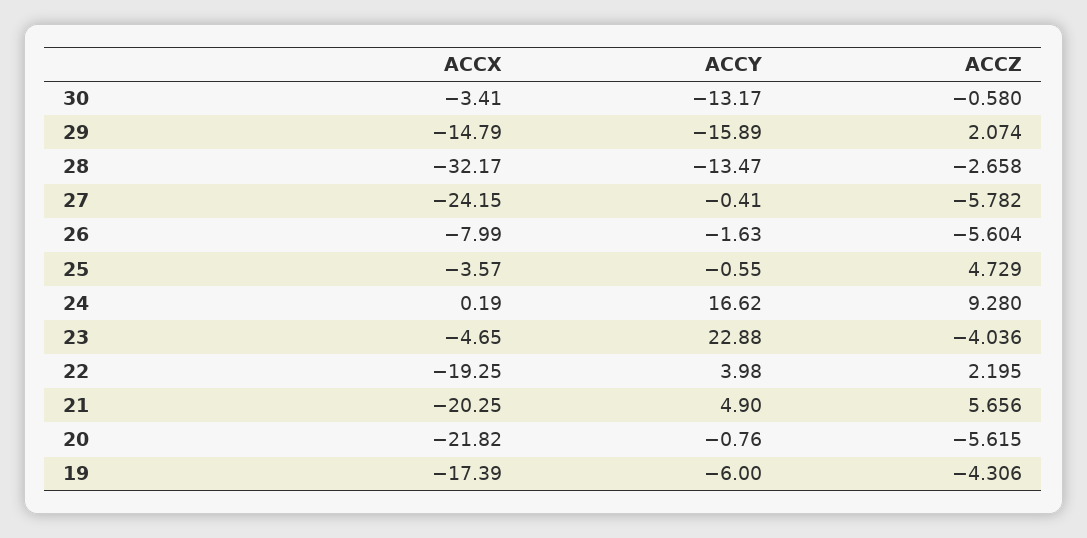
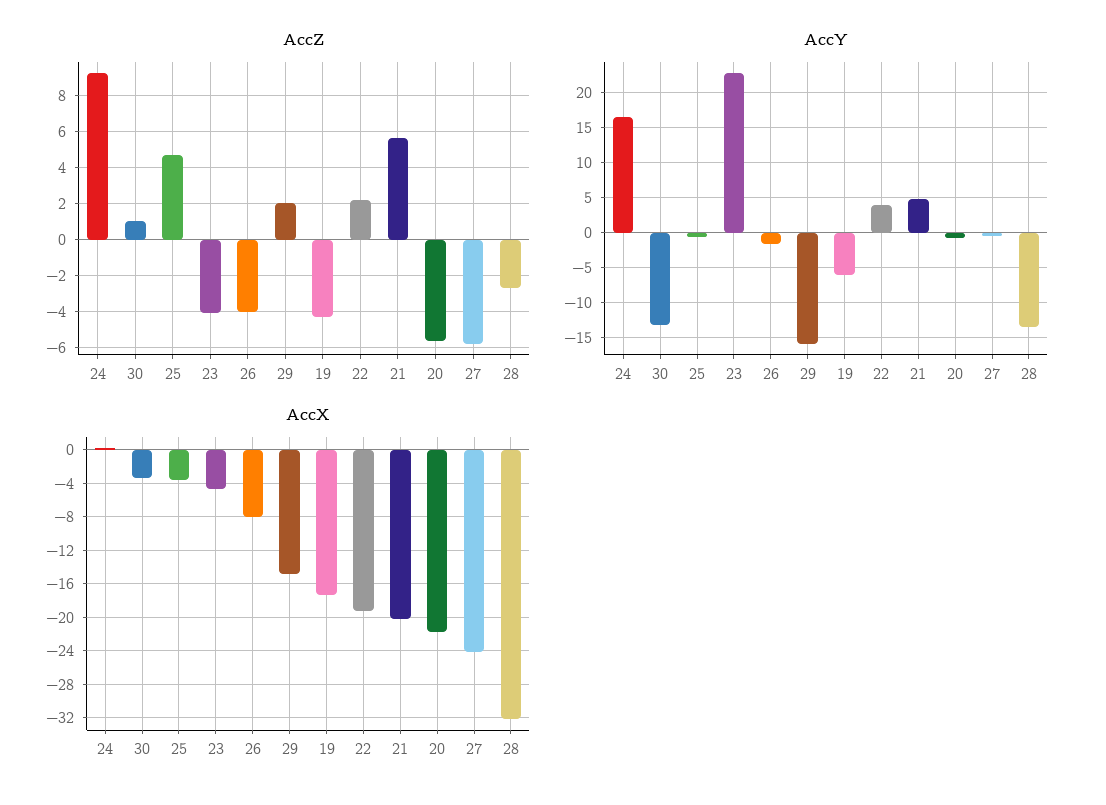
ACCZ, 30: -0.58 -> 1
ACCZ, 26: -5.604 -> -4

